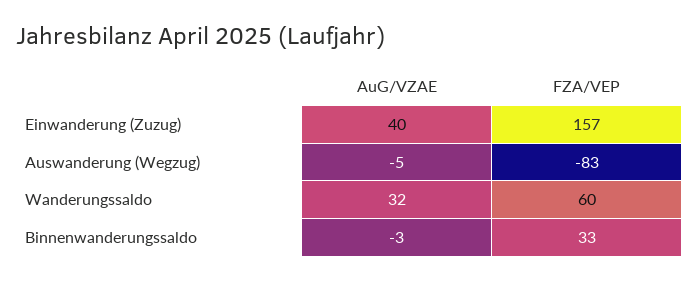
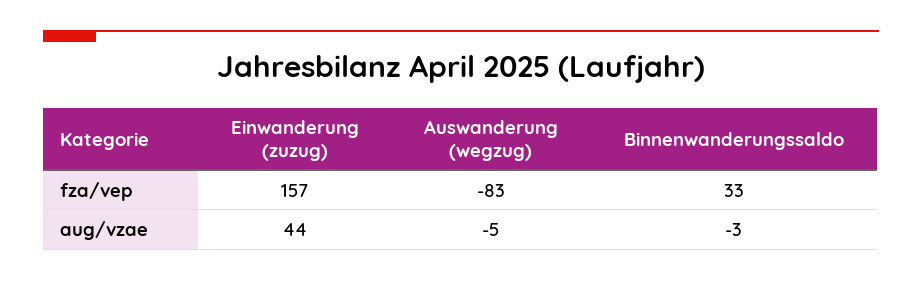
AuG/VZAE, Einwanderung (Zuzug): 40 -> 44
AuG/VZAE, Wanderungssaldo: 32 -> none
FZA/VEP, Wanderungssaldo: 60 -> none

